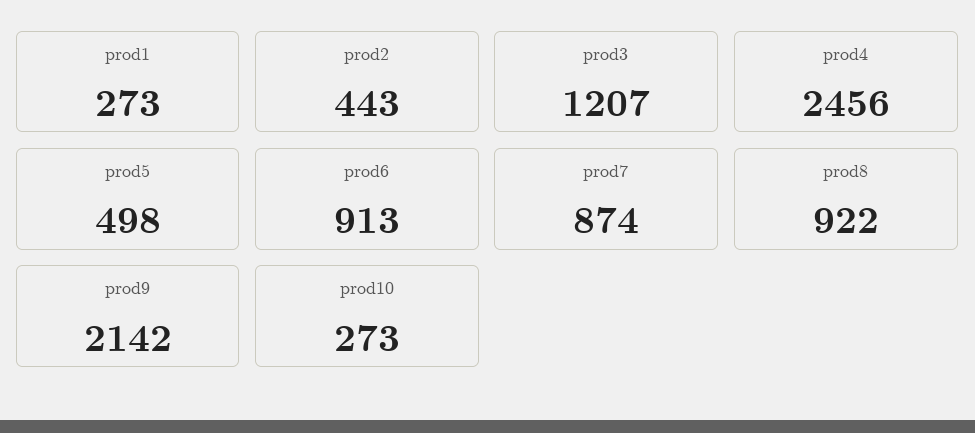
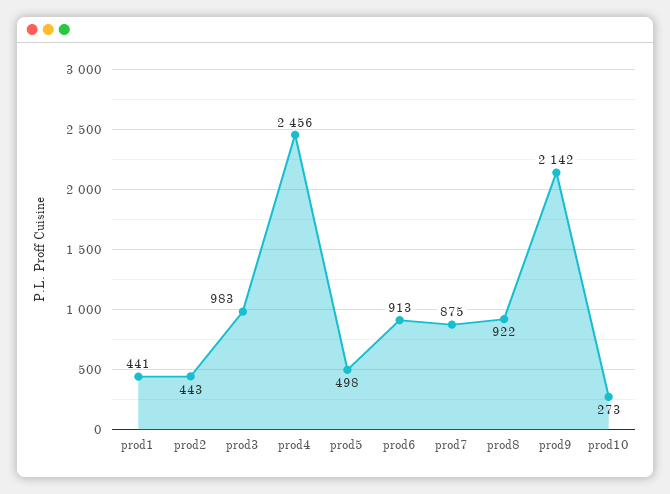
prod1: 273 -> 441
prod3: 1207 -> 983
prod7: 874 -> 875

